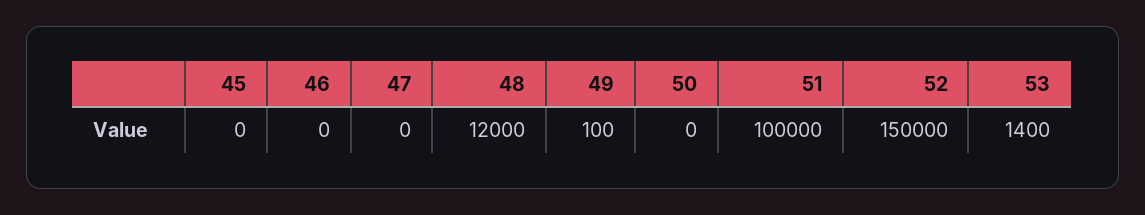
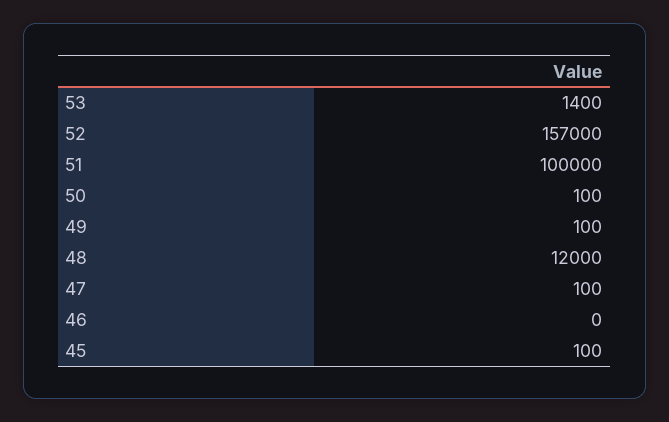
45: 0 -> 100
47: 0 -> 100
50: 0 -> 100
52: 150000 -> 157000

